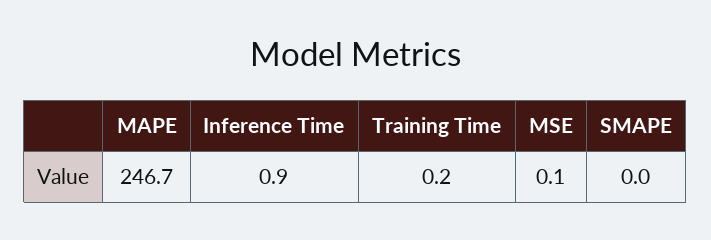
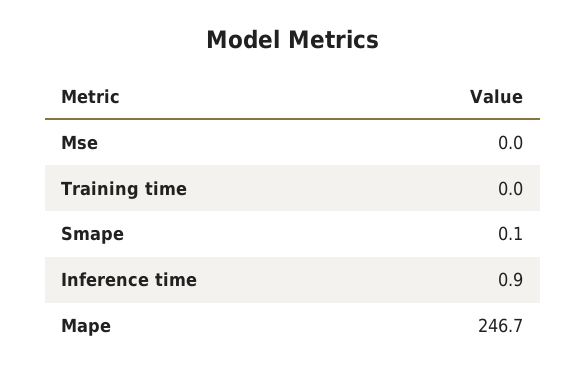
Training Time: 0.2 -> 0
MSE: 0.1 -> 0
SMAPE: 0 -> 0.1

